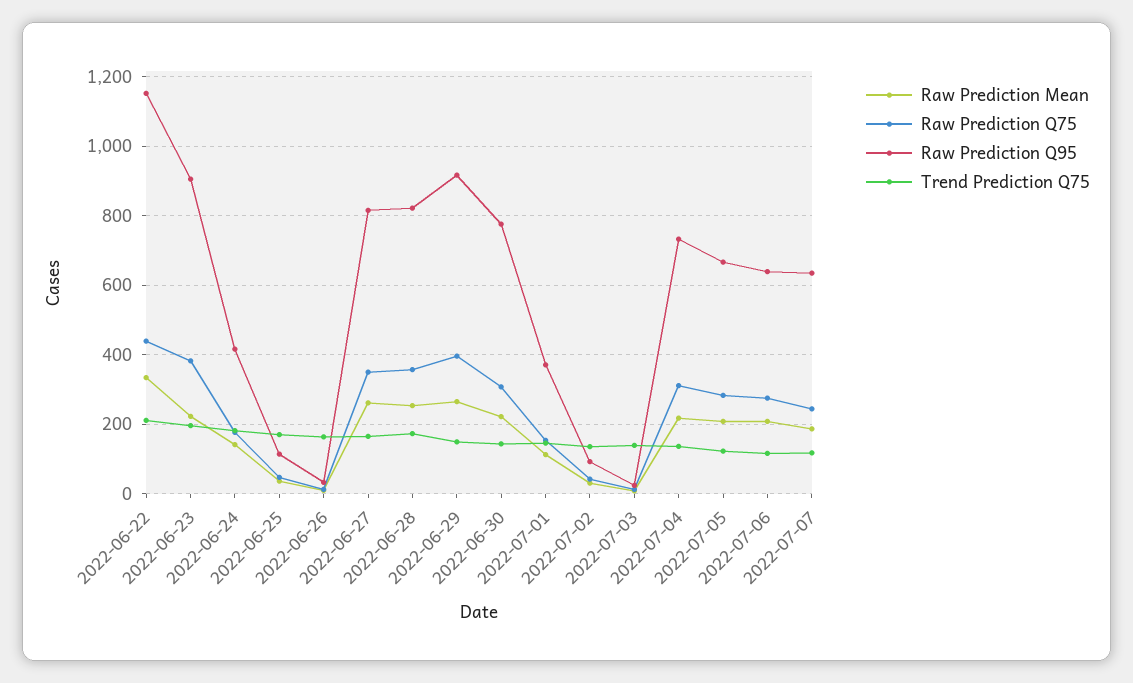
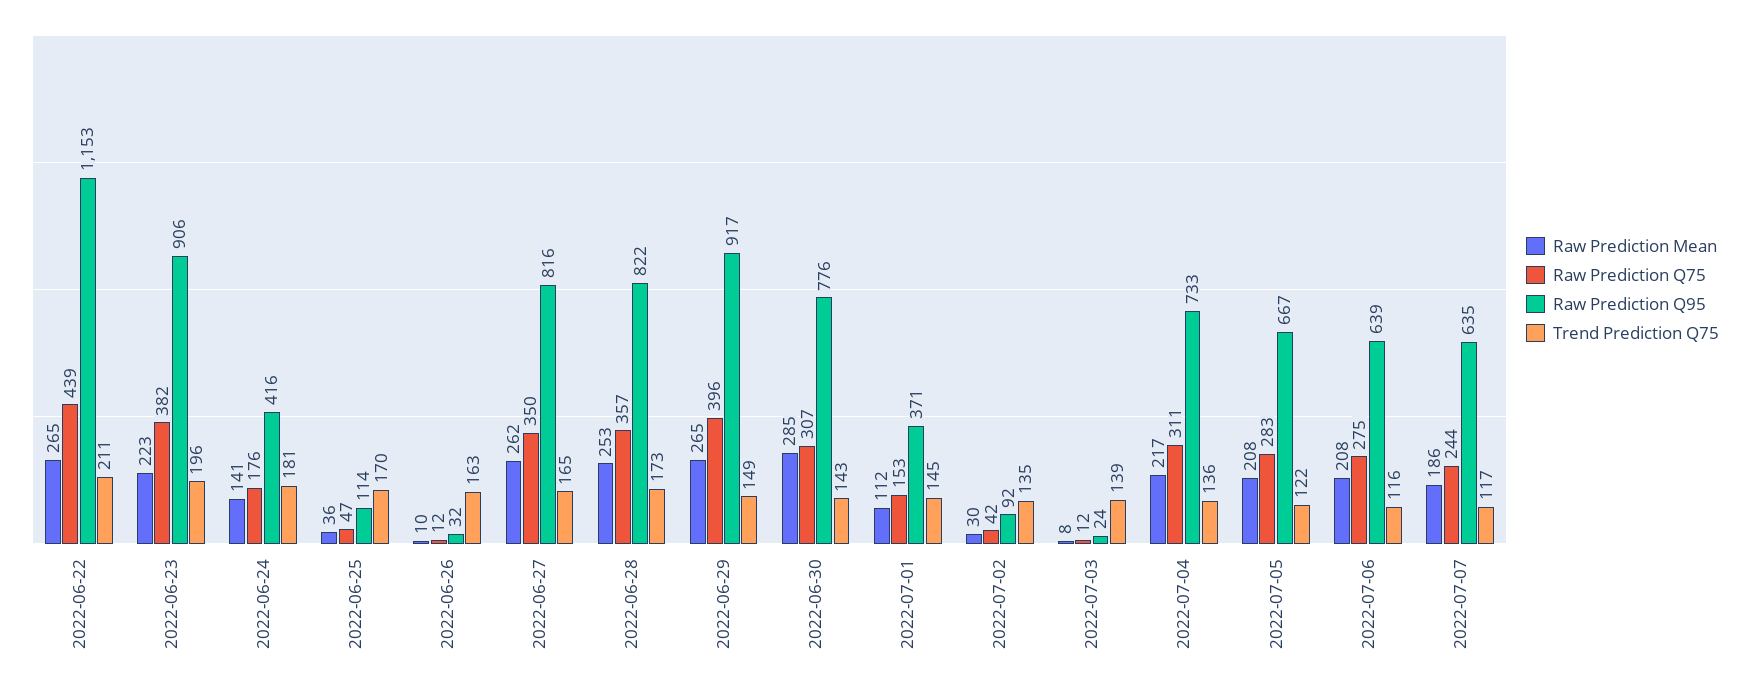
Raw Prediction Mean, 2022-06-22: 340 -> 265
Raw Prediction Mean, 2022-06-30: 220 -> 285

